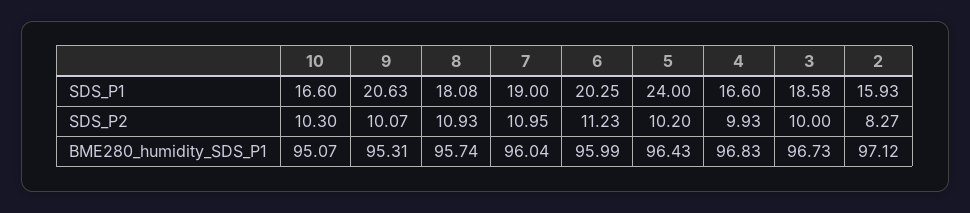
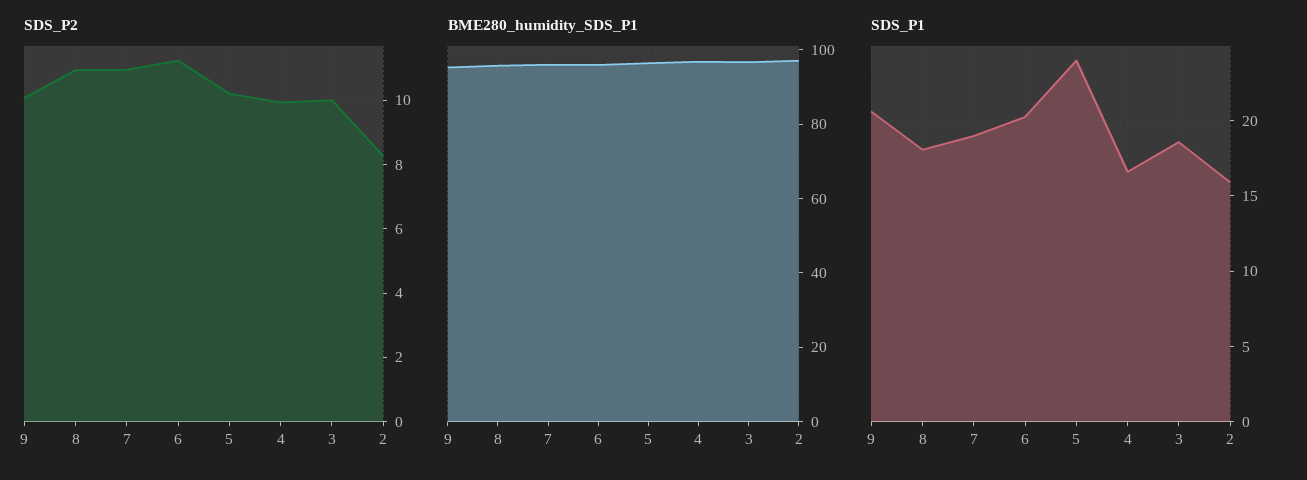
SDS_P1, 10: 16.6 -> none
SDS_P2, 10: 10.3 -> none
BME280_humidity_SDS_P1, 10: 95.07 -> none

